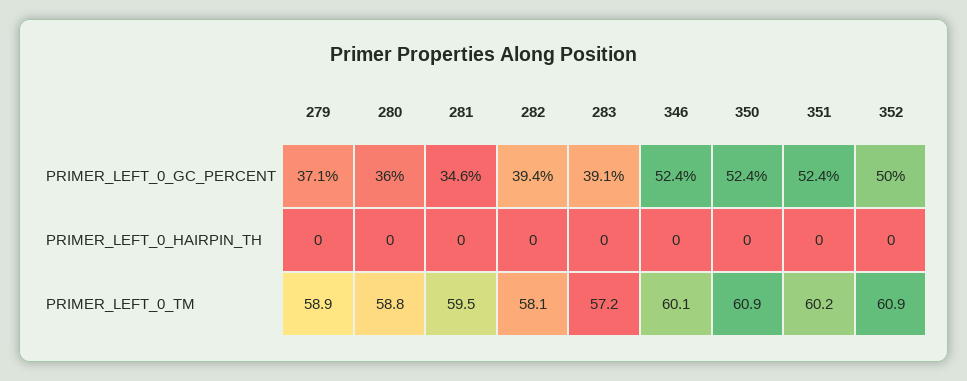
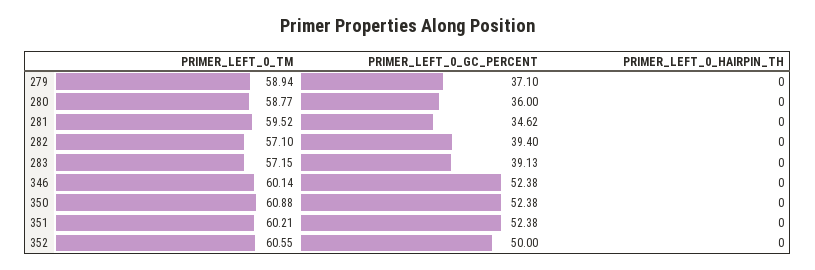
282, PRIMER_LEFT_0_TM: 58.1 -> 57.1
352, PRIMER_LEFT_0_TM: 60.9 -> 60.55

